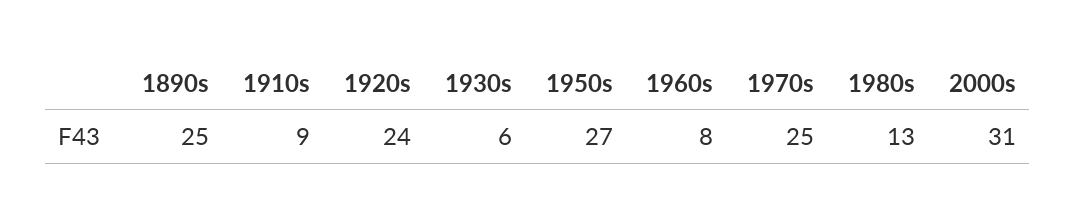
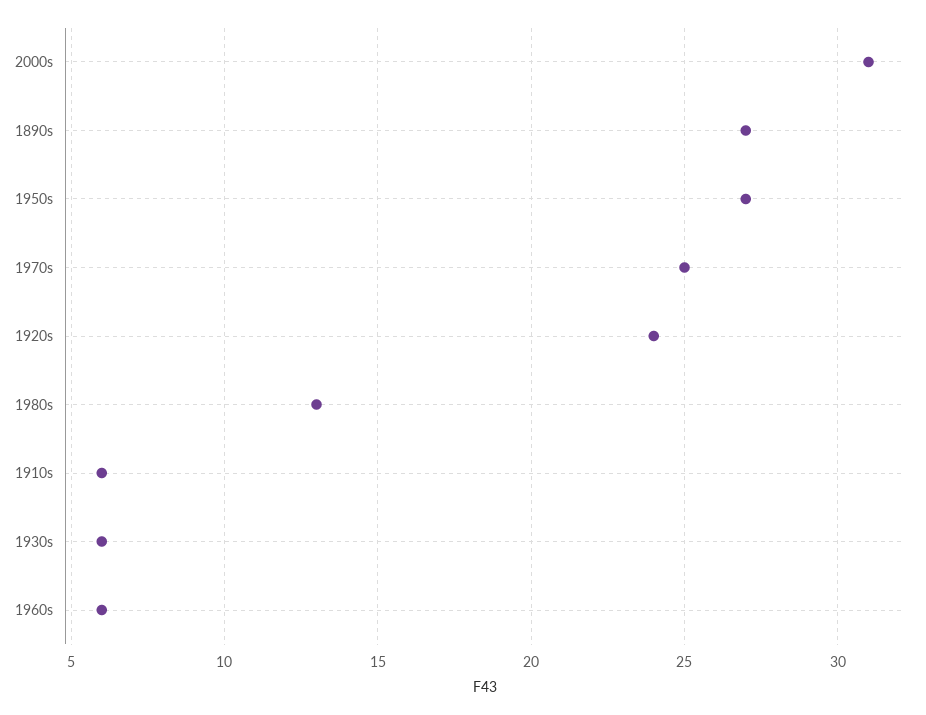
1890s: 25 -> 27
1910s: 9 -> 6
1960s: 8 -> 6

